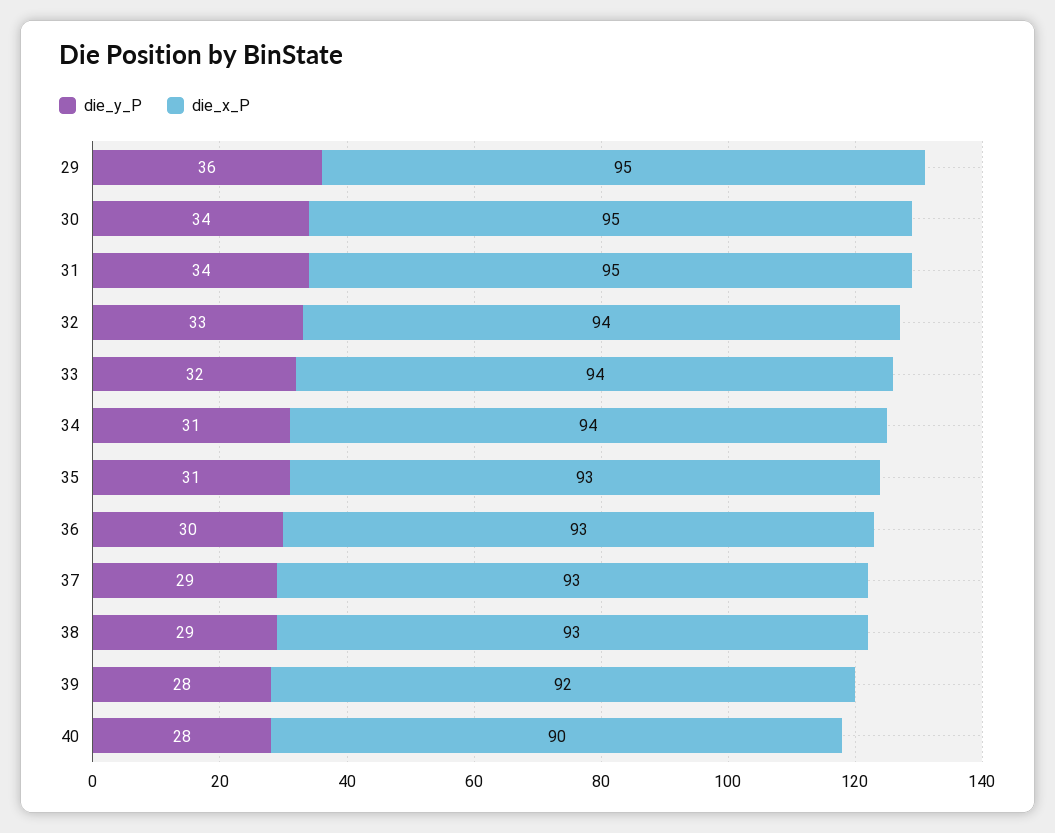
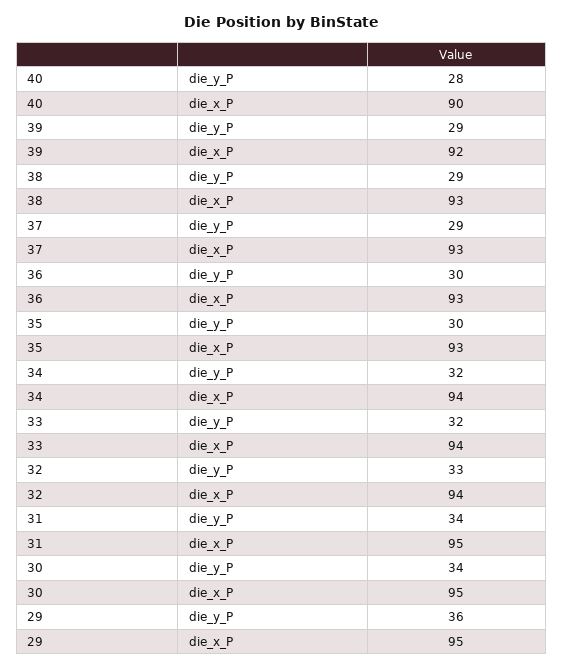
die_y_P, 34: 31 -> 32
die_y_P, 35: 31 -> 30
die_y_P, 39: 28 -> 29

